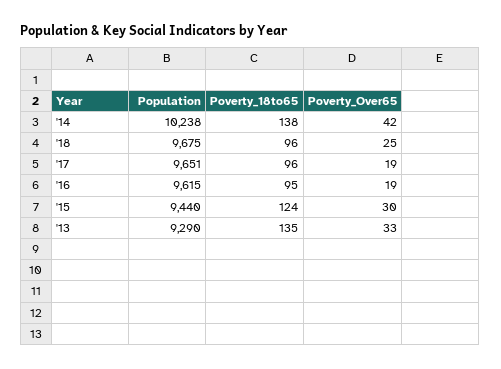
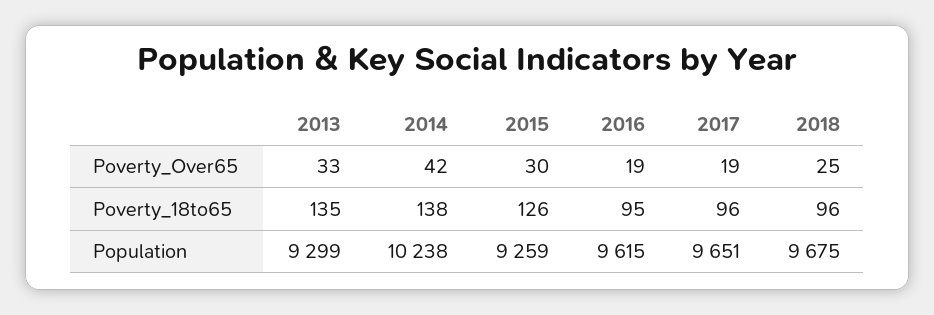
Population, '15: 9440 -> 9259
Poverty_18to65, '15: 124 -> 126
Population, '13: 9290 -> 9299

